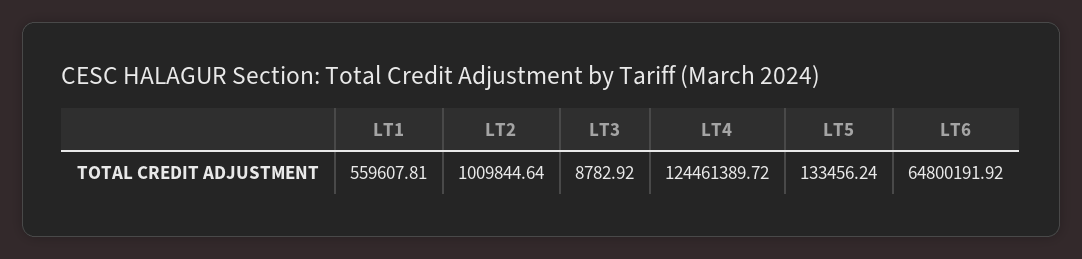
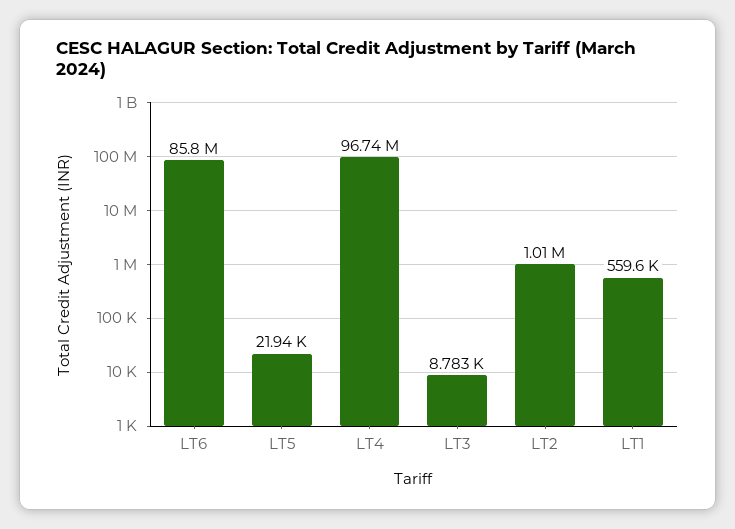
LT4: 124461389.72 -> 96740000
LT5: 133456.24 -> 21940
LT6: 64800191.92 -> 85800000

